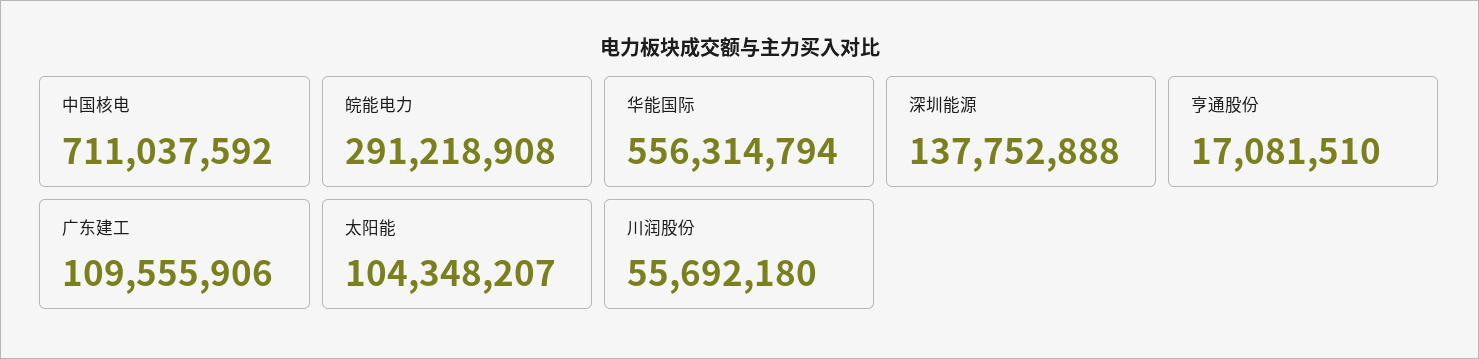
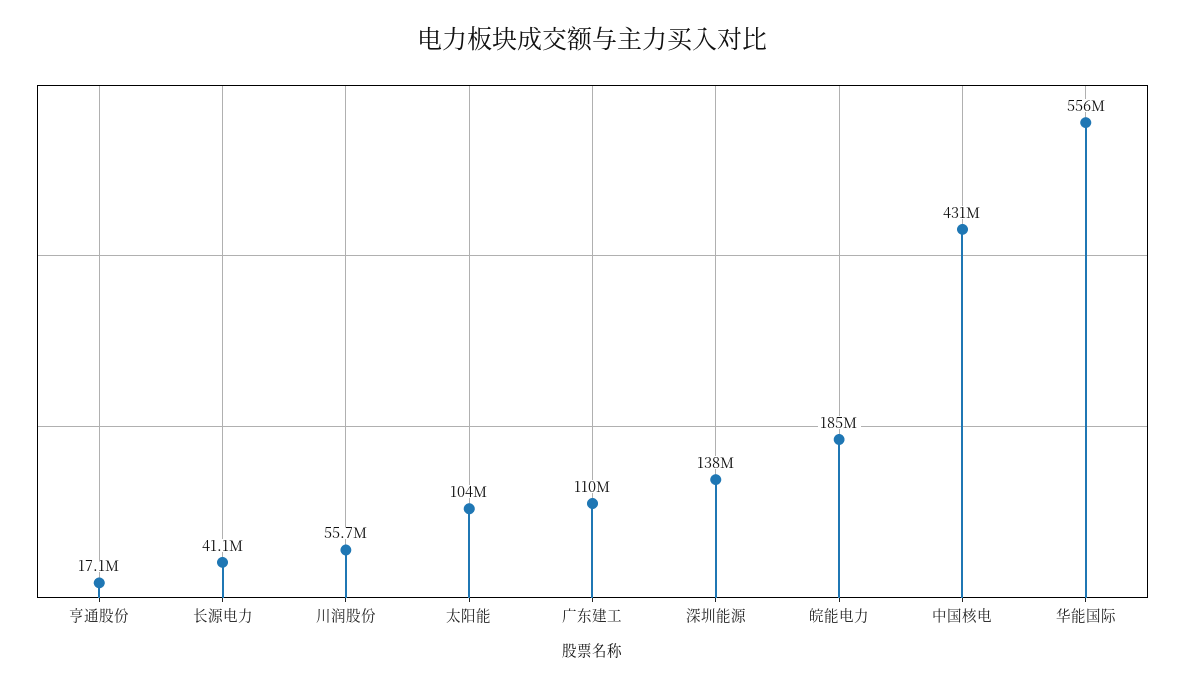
中国核电: 711037592 -> 431000000
皖能电力: 291218908 -> 185000000
长源电力: none -> 41100000

